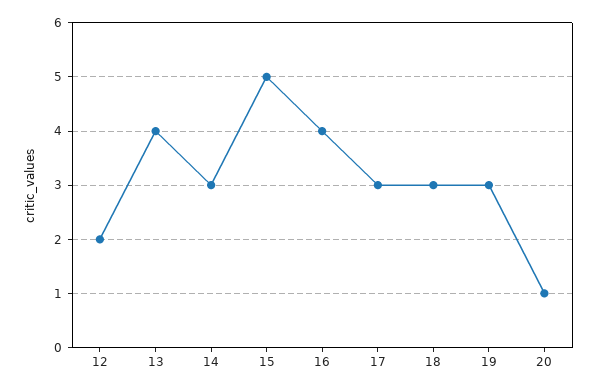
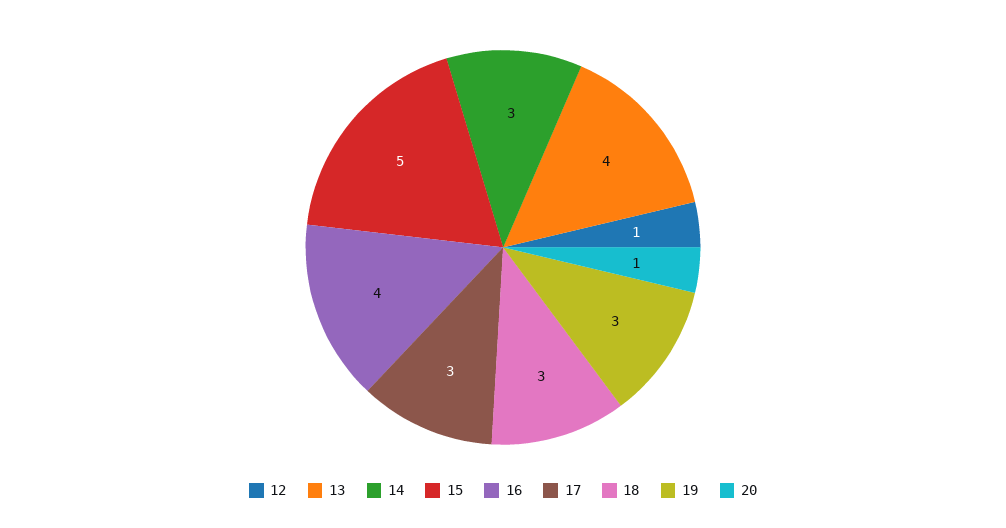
12: 2 -> 1

